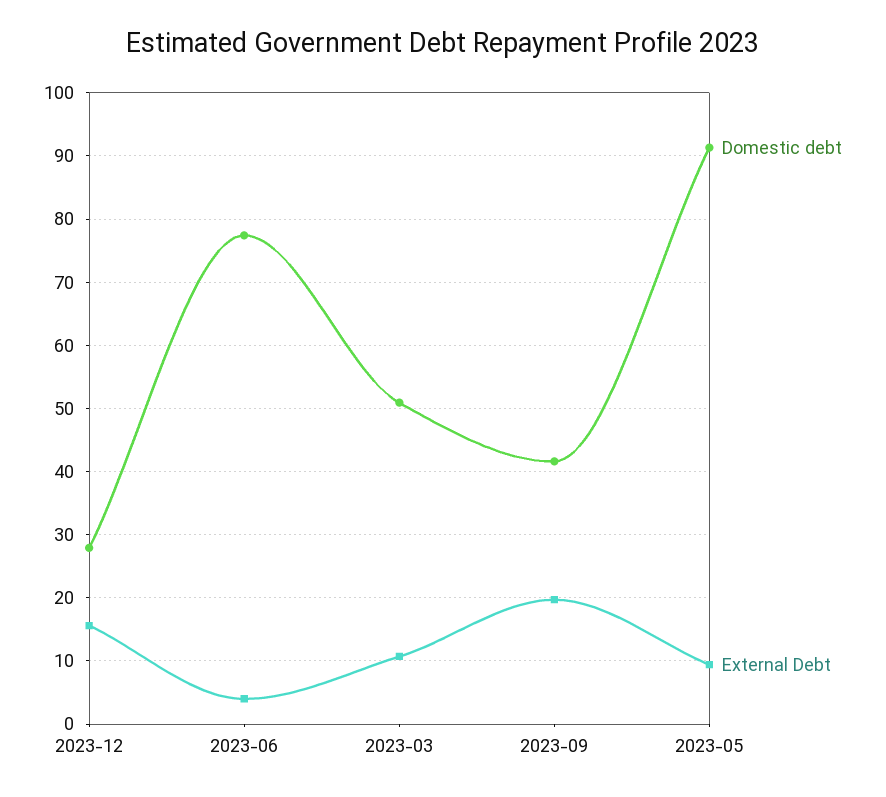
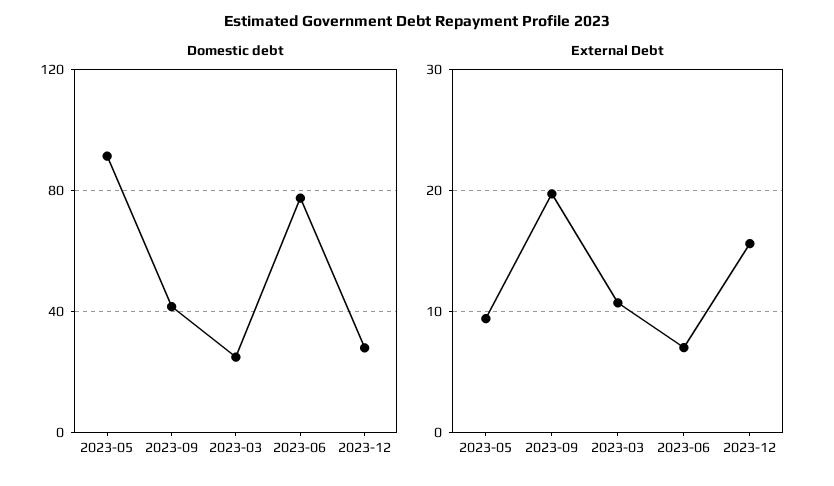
External Debt, 2023-06: 4 -> 7
Domestic debt, 2023-03: 51 -> 25

